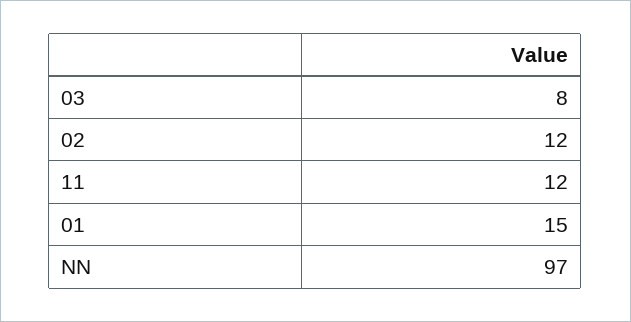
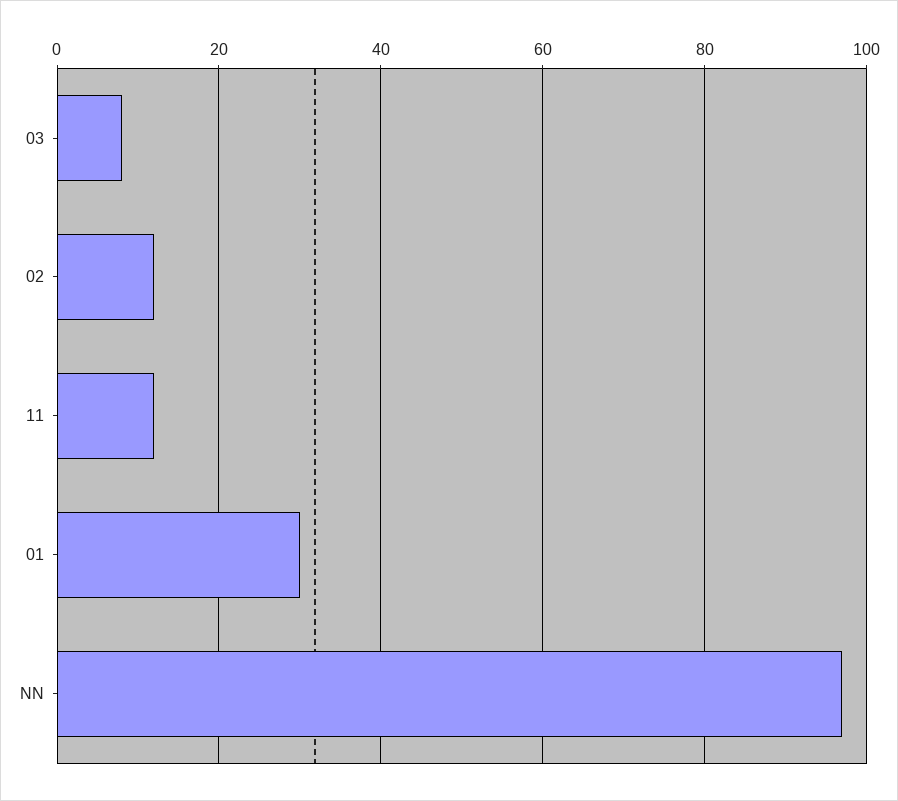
01: 15 -> 30

